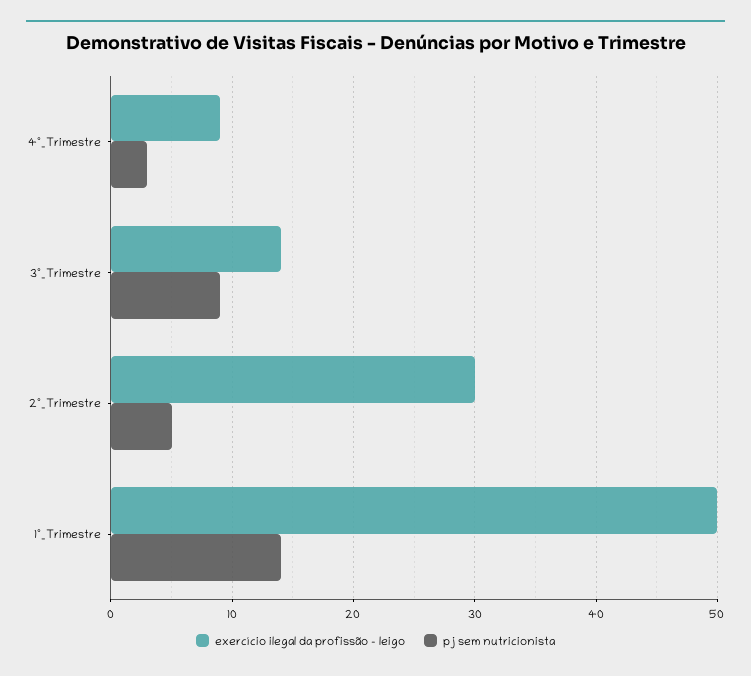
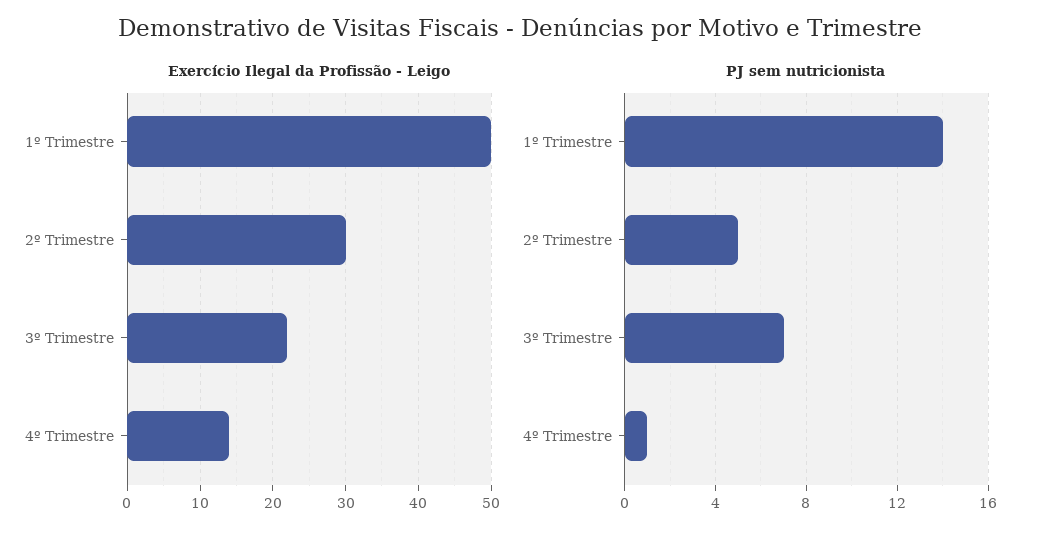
exercício ilegal da profissão - leigo, 4º_Trimestre: 9 -> 14
pj sem nutricionista, 4º_Trimestre: 3 -> 1
exercício ilegal da profissão - leigo, 3º_Trimestre: 14 -> 22
pj sem nutricionista, 3º_Trimestre: 9 -> 7

